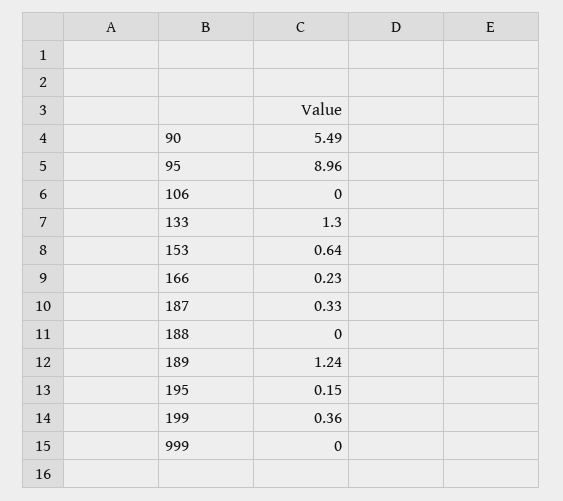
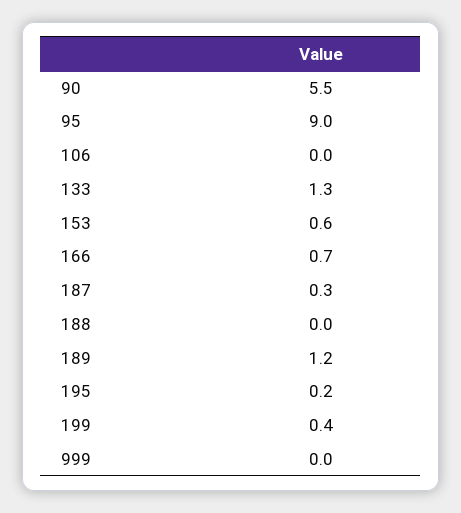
166: 0.23 -> 0.7

